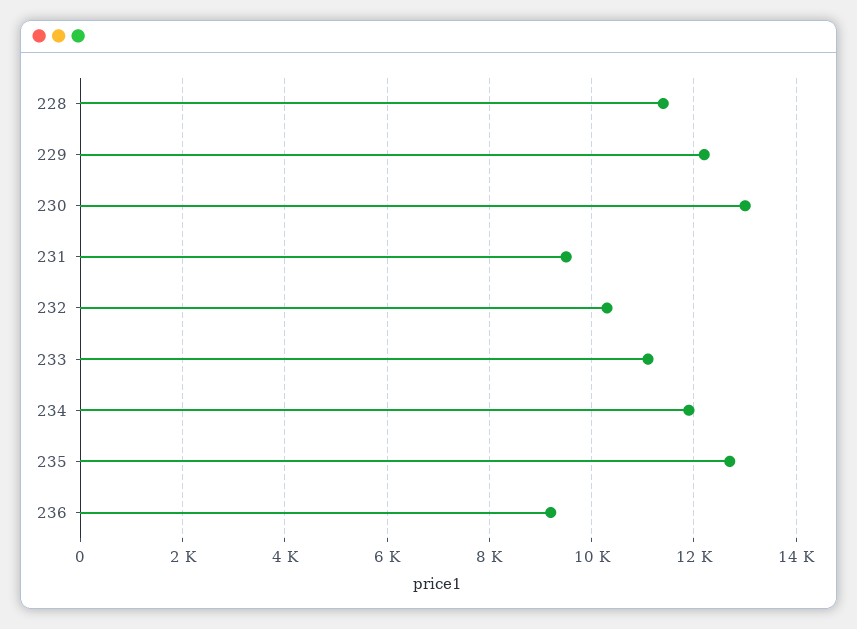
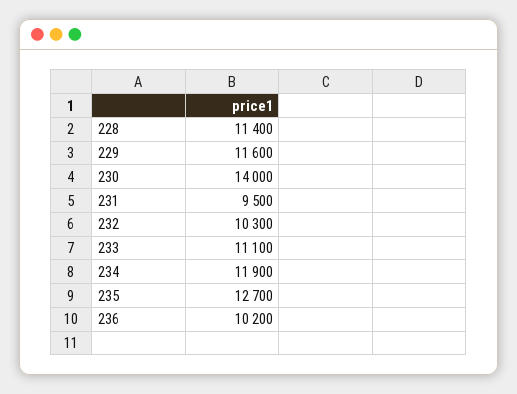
229: 12200 -> 11600
230: 13000 -> 14000
236: 9200 -> 10200

